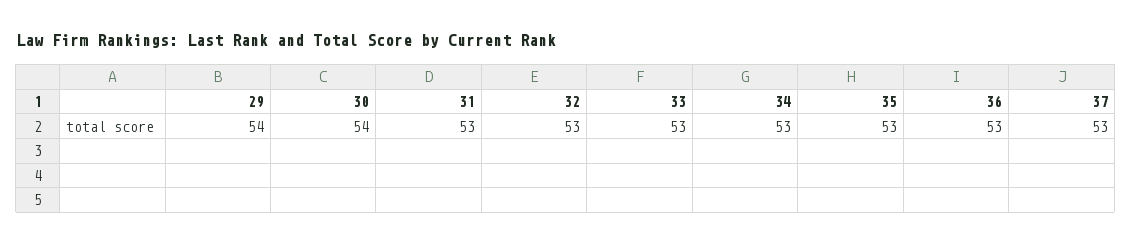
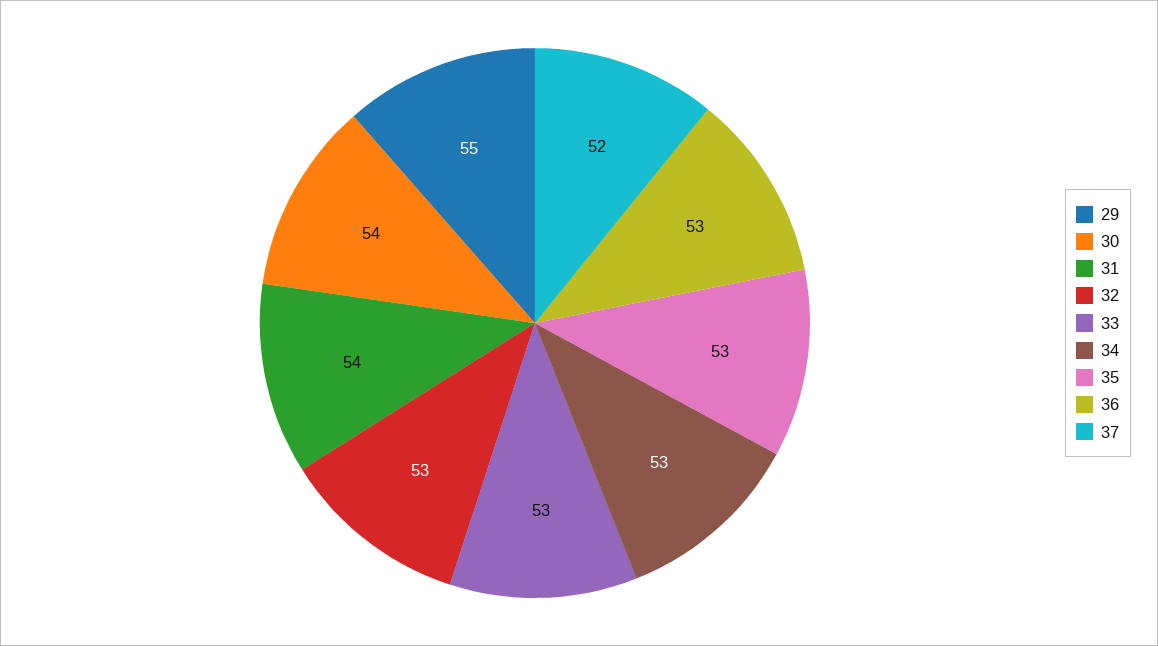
29: 54 -> 55
31: 53 -> 54
37: 53 -> 52

